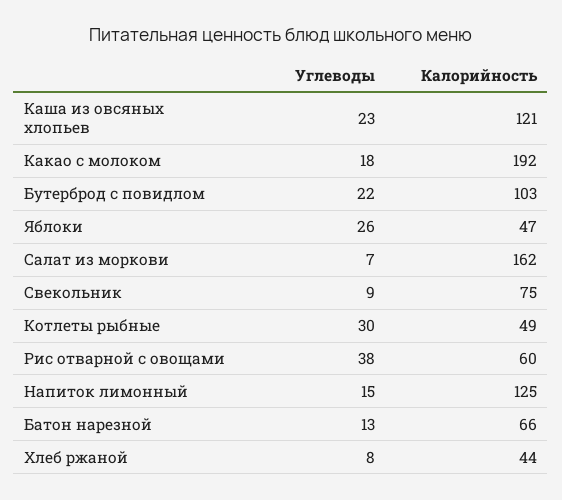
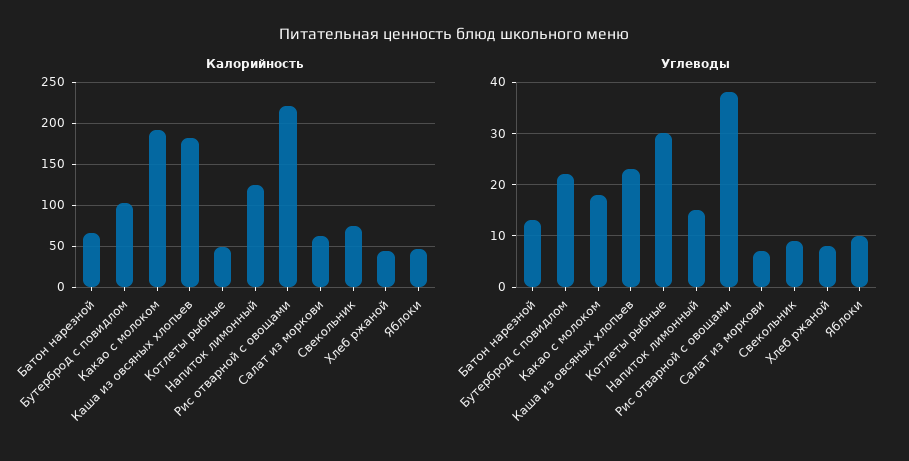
Калорийность, Каша из овсяных хлопьев: 121 -> 180
Углеводы, Яблоки: 26 -> 10
Калорийность, Салат из моркови: 162 -> 60
Калорийность, Рис отварной с овощами: 60 -> 220

